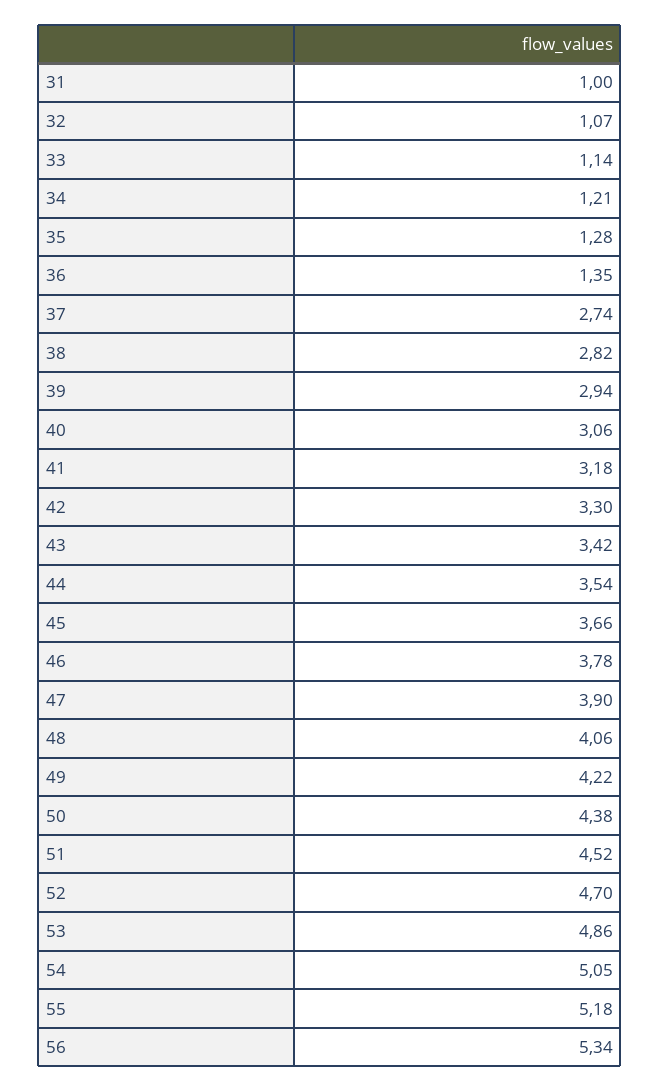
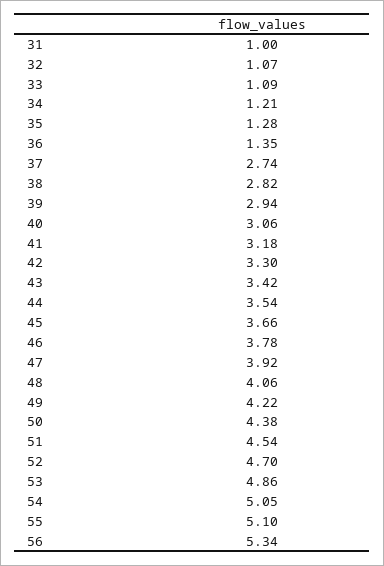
33: 1.14 -> 1.09
47: 3.9 -> 3.92
51: 4.52 -> 4.54
55: 5.18 -> 5.1

